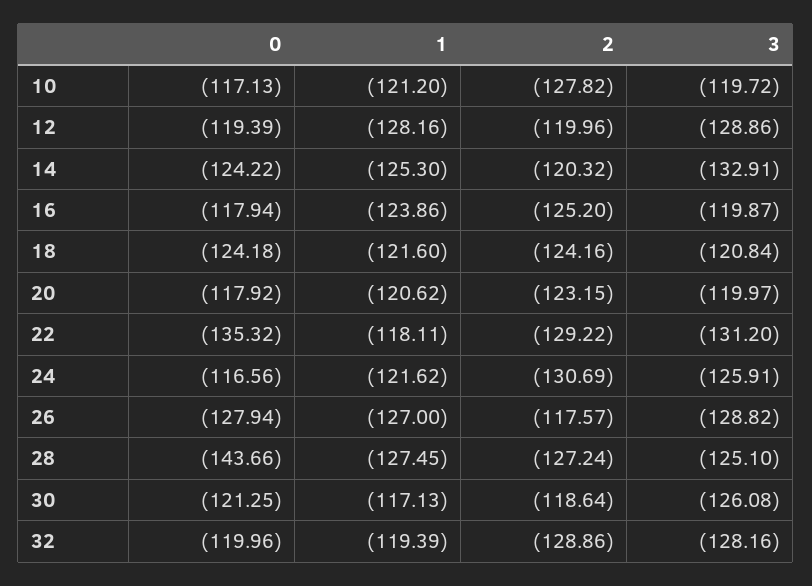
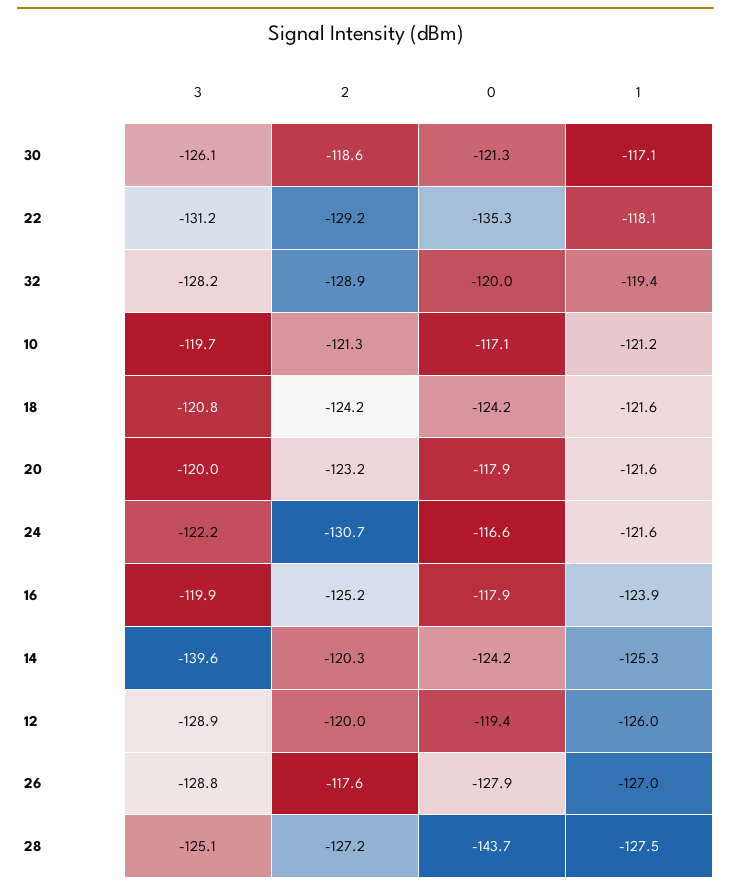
2, 10: -127.82 -> -121.3
1, 12: -128.16 -> -126
3, 14: -132.91 -> -139.6
1, 20: -120.62 -> -121.6
3, 24: -125.91 -> -122.2

